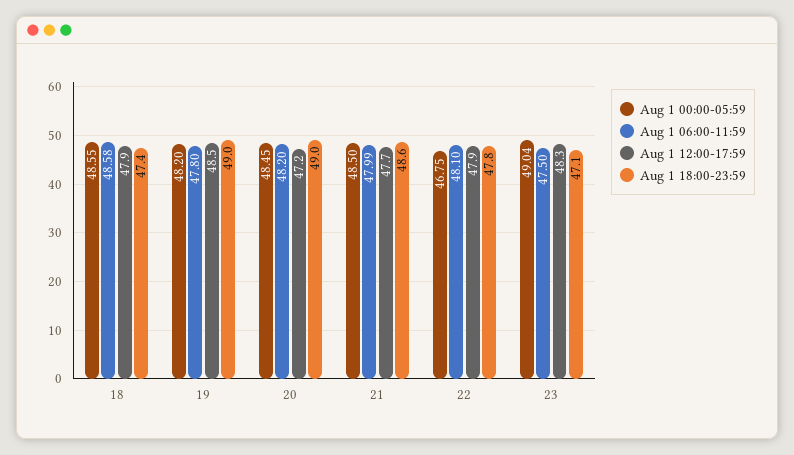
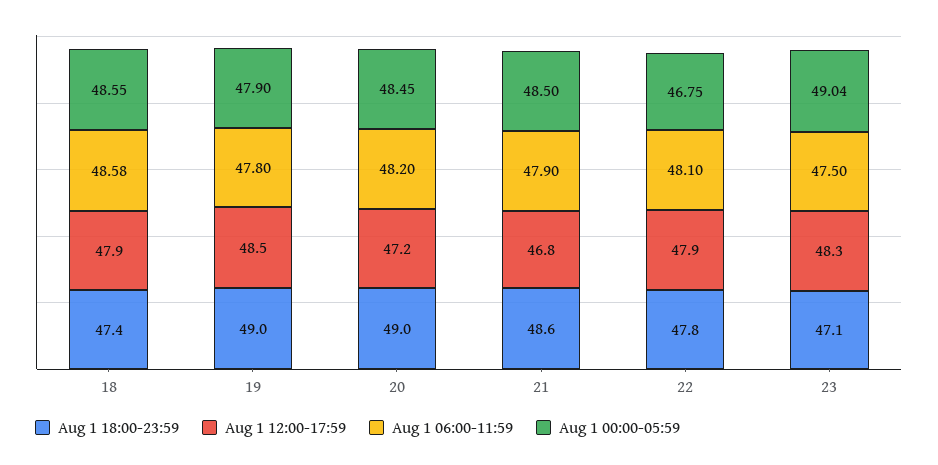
Aug 1 00:00-05:59, 19: 48.2 -> 47.9
Aug 1 06:00-11:59, 21: 47.99 -> 47.9
Aug 1 12:00-17:59, 21: 47.7 -> 46.8

